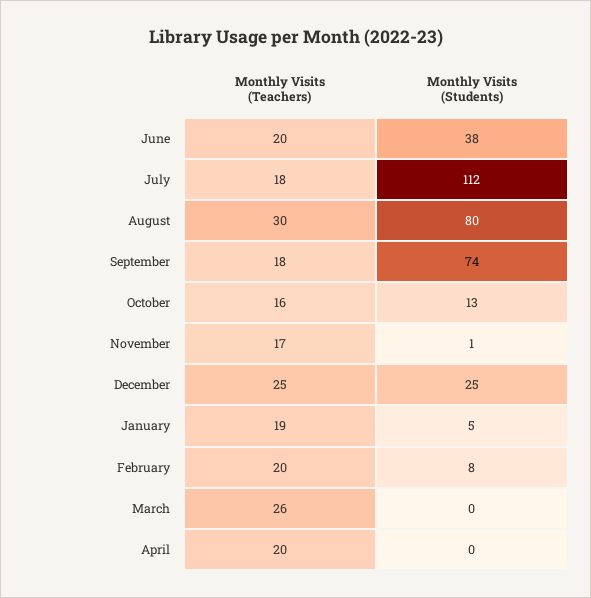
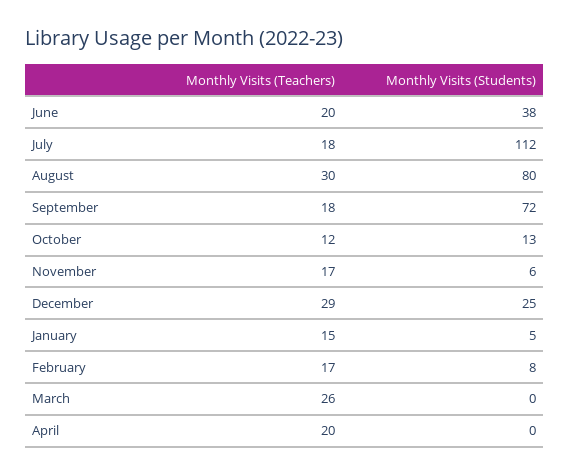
Monthly Visits (Students), September: 74 -> 72
Monthly Visits (Teachers), October: 16 -> 12
Monthly Visits (Students), November: 1 -> 6
Monthly Visits (Teachers), December: 25 -> 29
Monthly Visits (Teachers), January: 19 -> 15
Monthly Visits (Teachers), February: 20 -> 17

